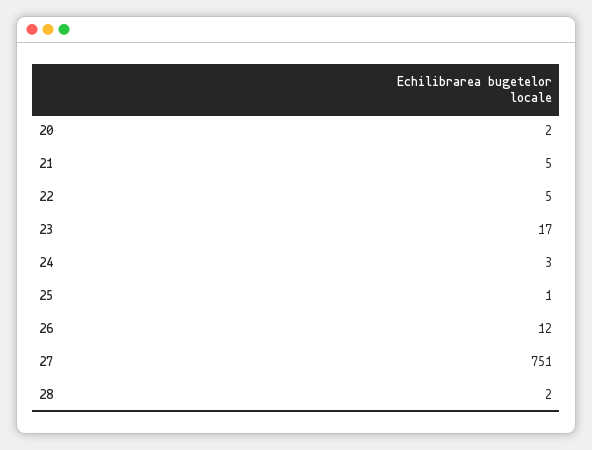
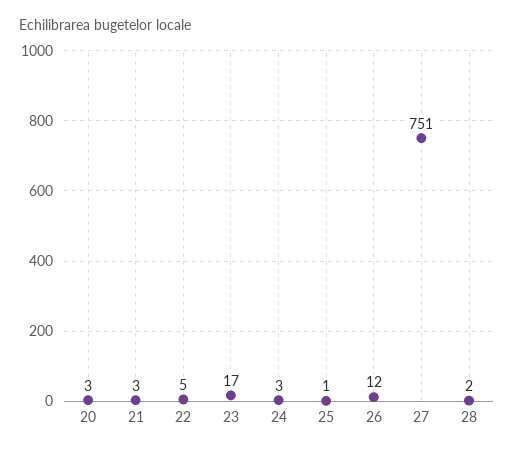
20: 2 -> 3
21: 5 -> 3

